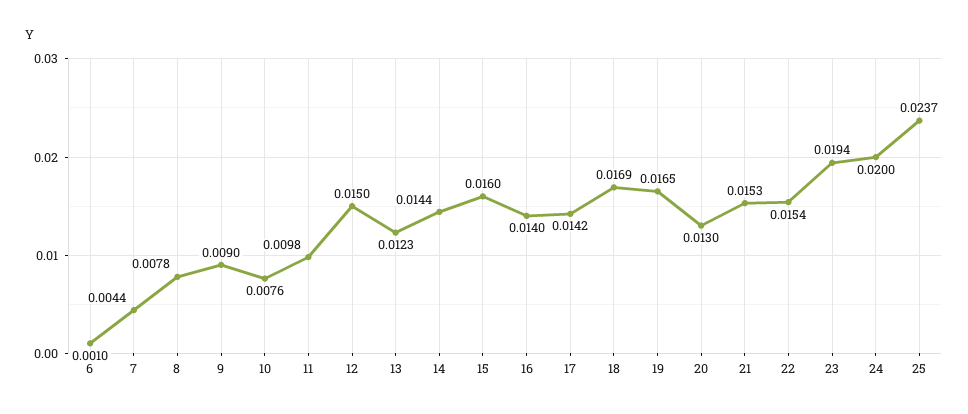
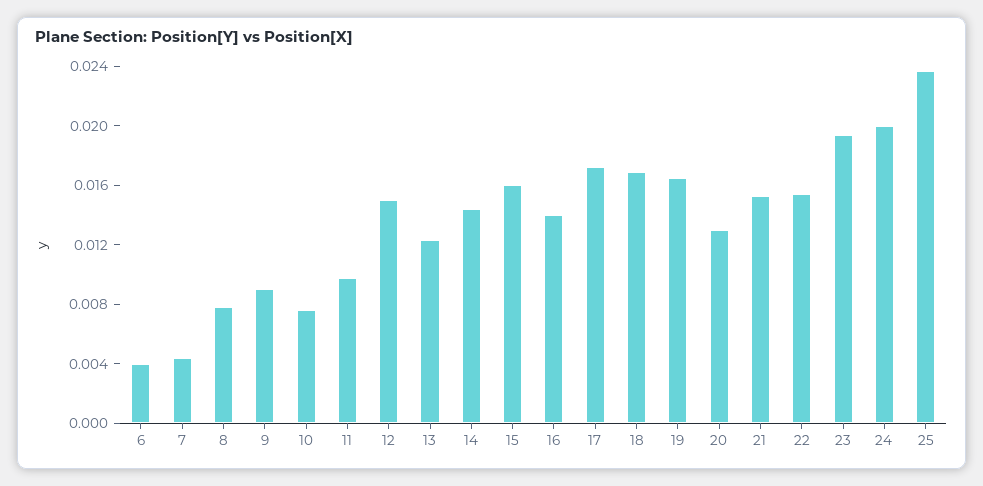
6: 0.001 -> 0.004
17: 0.0142 -> 0.017

